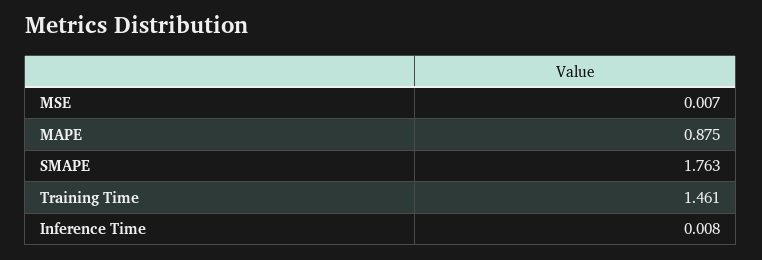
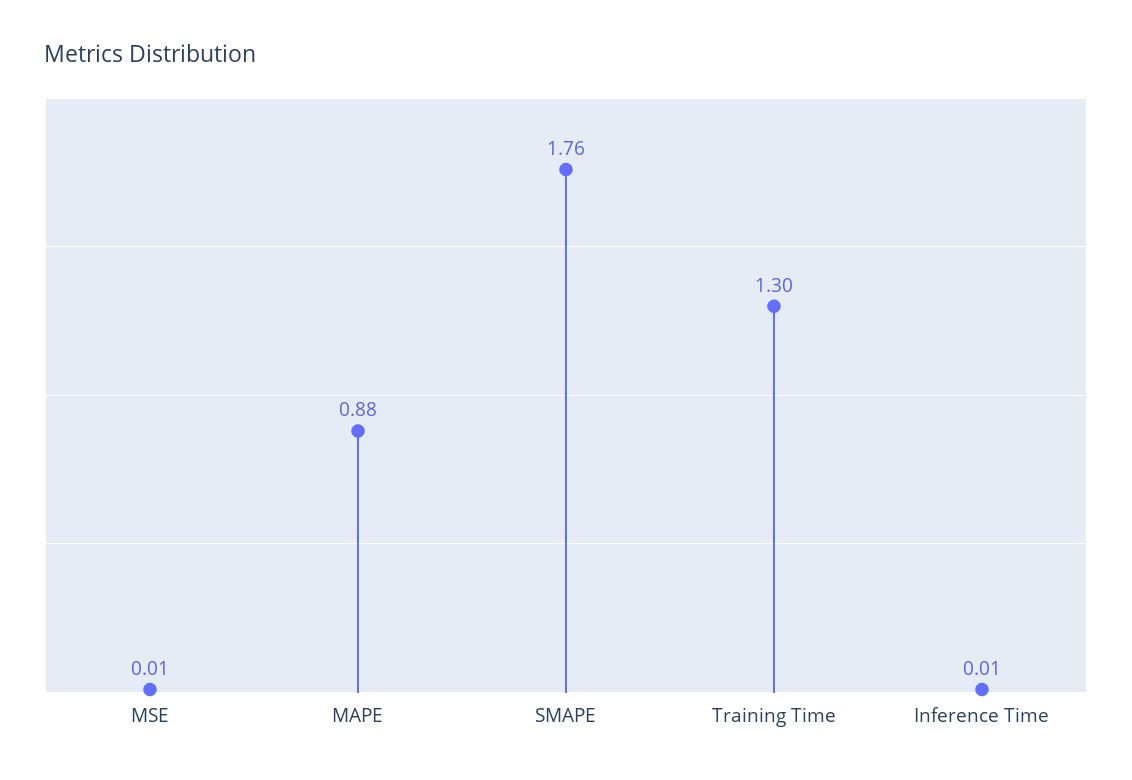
Training Time: 1.461 -> 1.3

